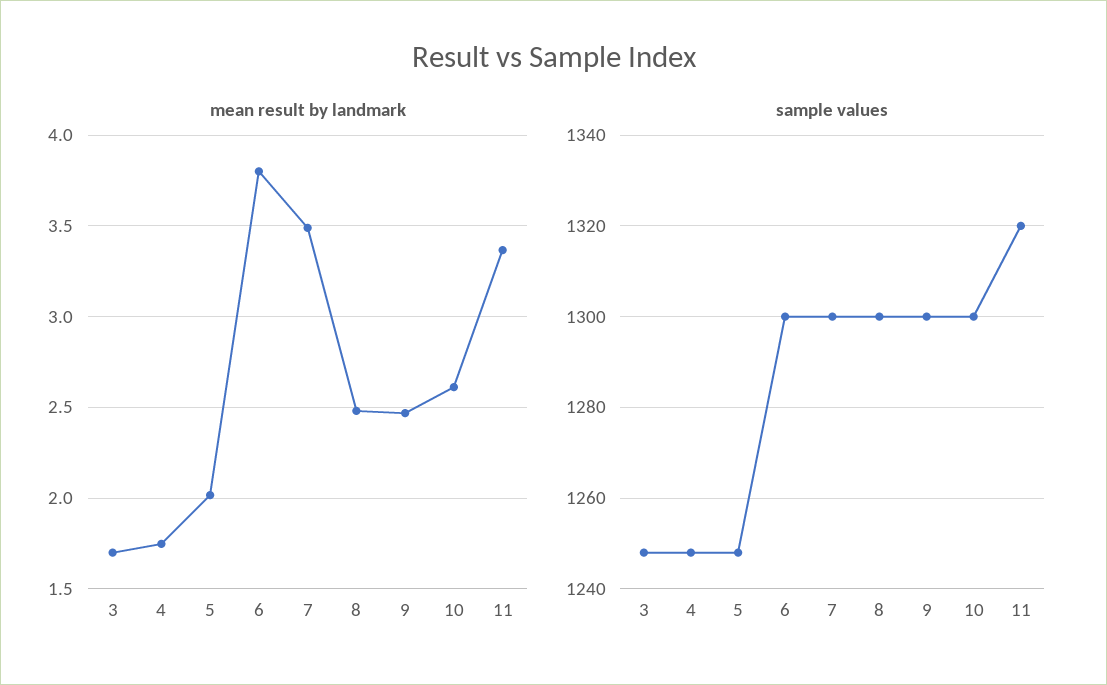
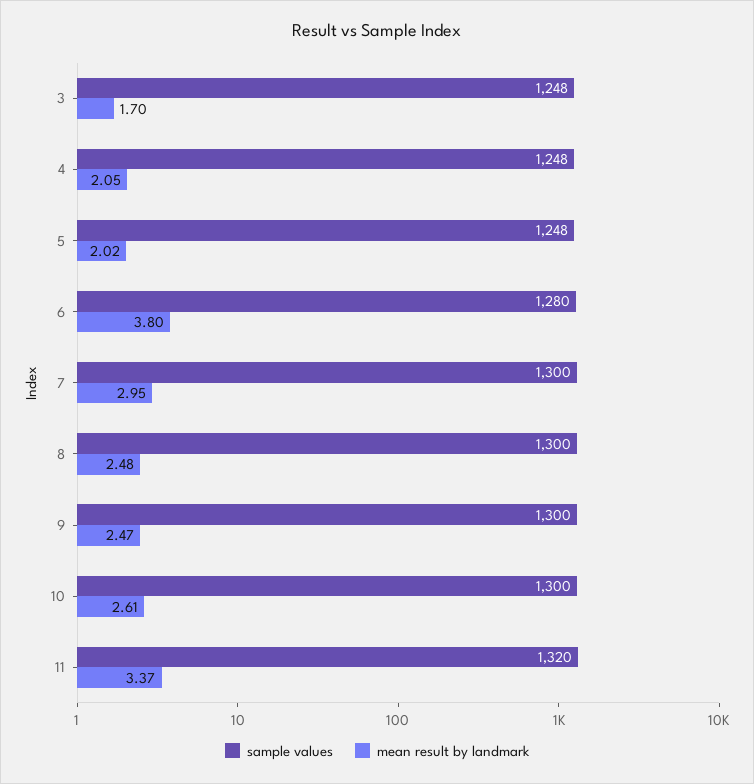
mean result by landmark, 4: 1.75 -> 2.05
mean result by landmark, 7: 3.5 -> 2.95
sample values, 6: 1300 -> 1280

